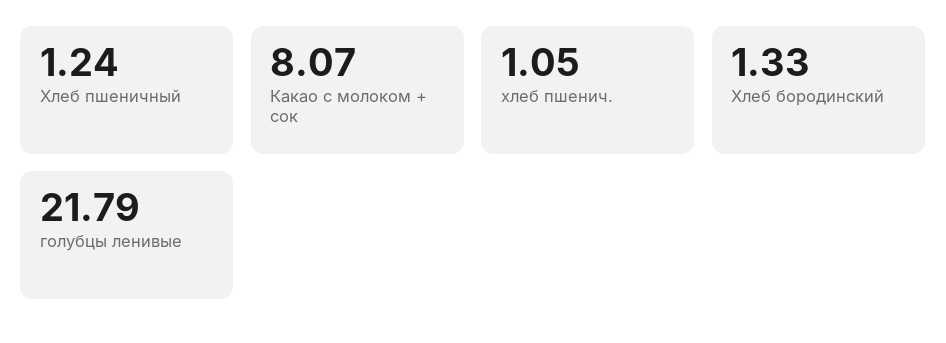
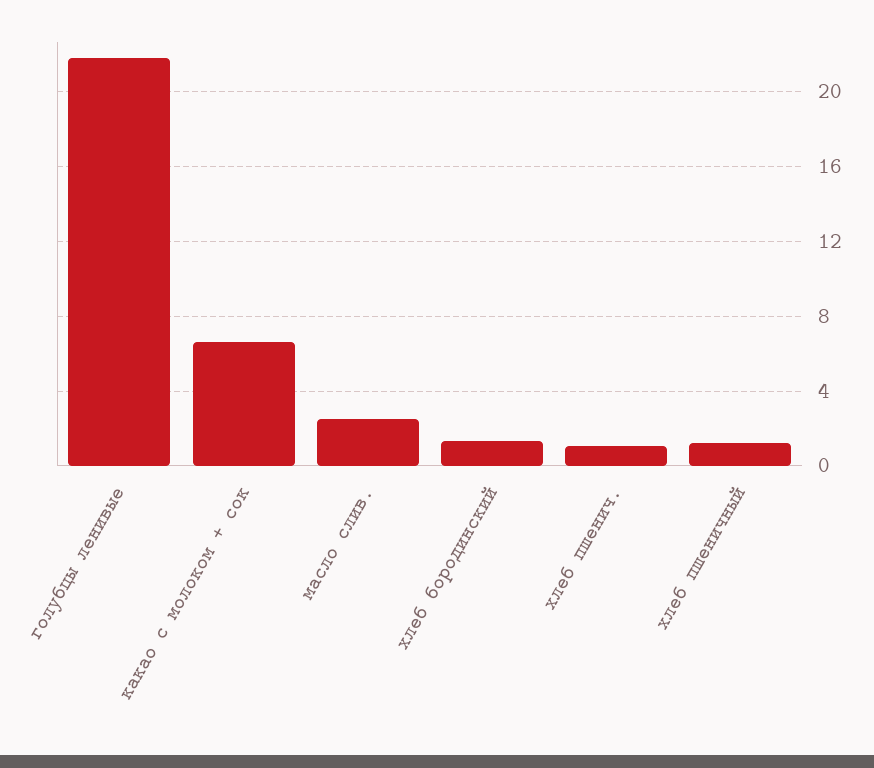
Какао с молоком + сок: 8.07 -> 6.5
масло слив.: none -> 2.5

